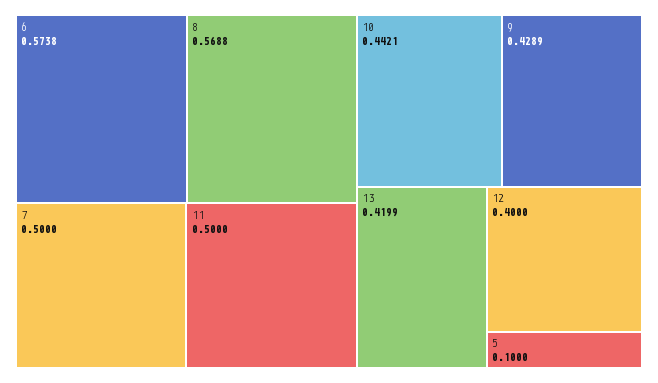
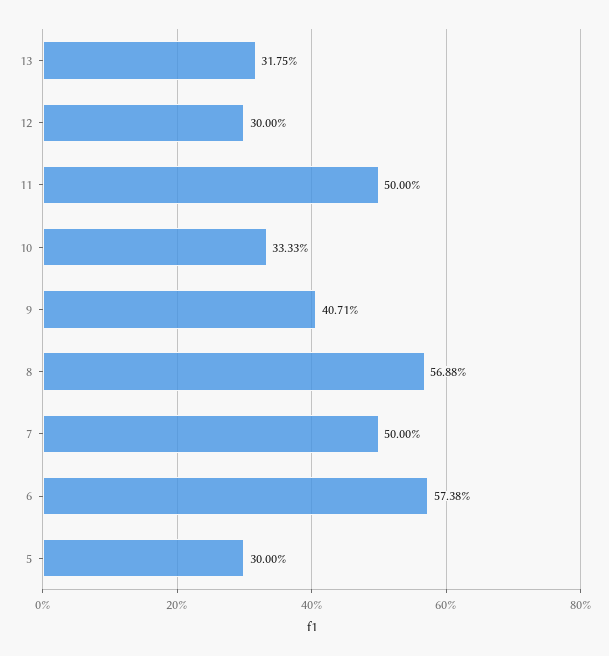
10: 0.4421 -> 0.3333
9: 0.4289 -> 0.4071
13: 0.4199 -> 0.3175
12: 0.4 -> 0.3
5: 0.1 -> 0.3

